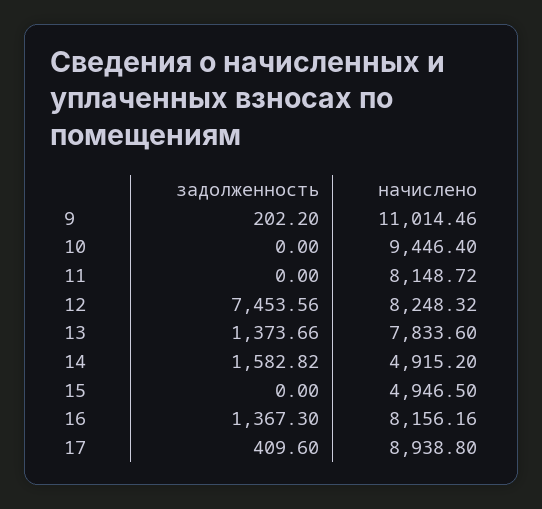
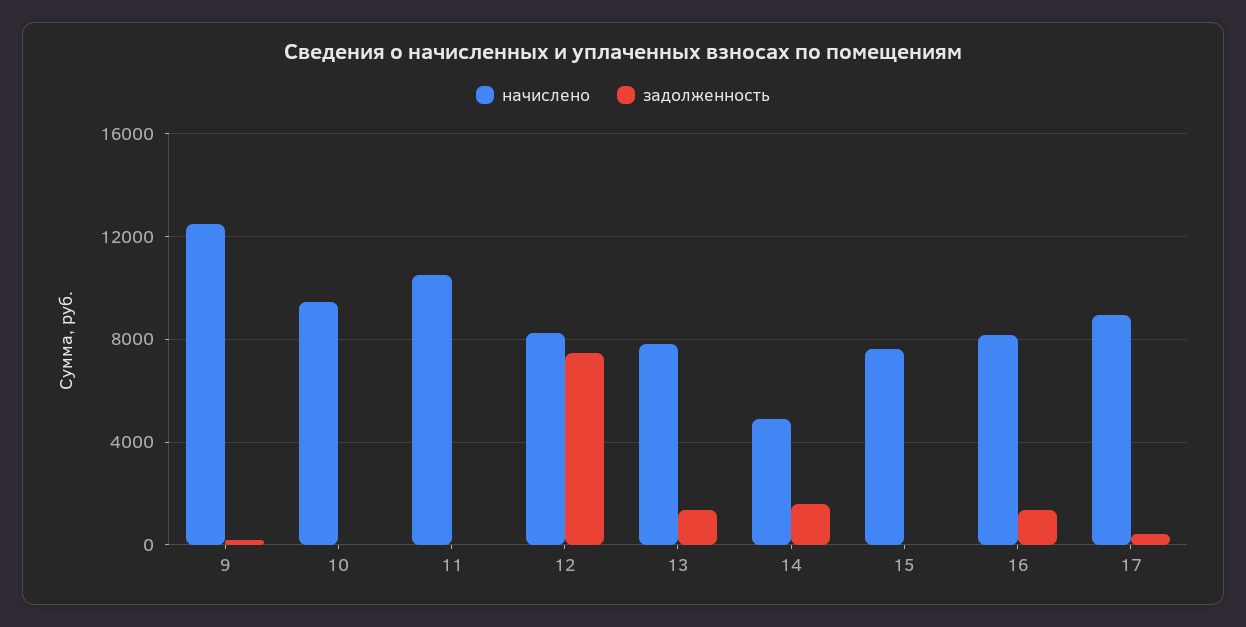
начислено, 9: 11014.46 -> 12500
начислено, 11: 8148.72 -> 10500
начислено, 15: 4946.5 -> 7500

